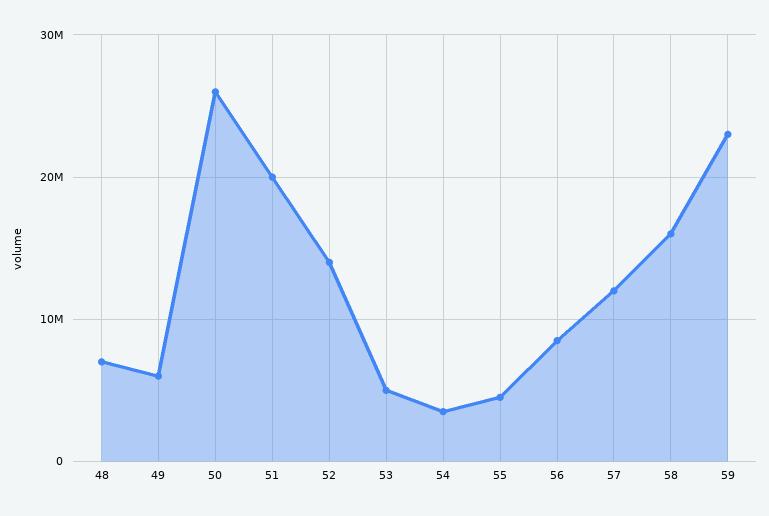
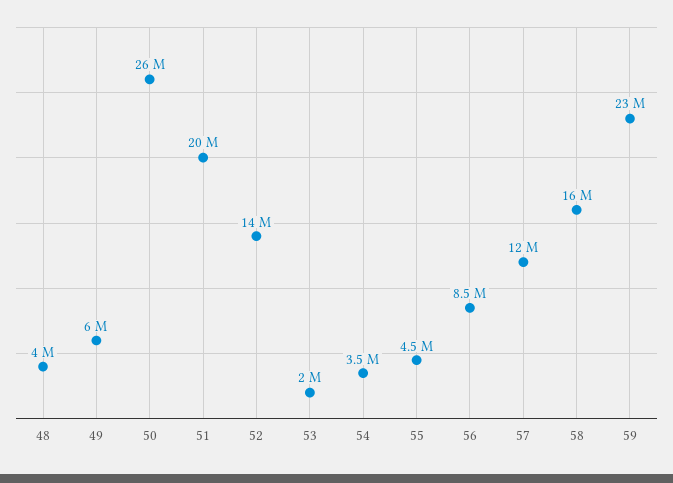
48: 7000000 -> 4000000
53: 5000000 -> 2000000

